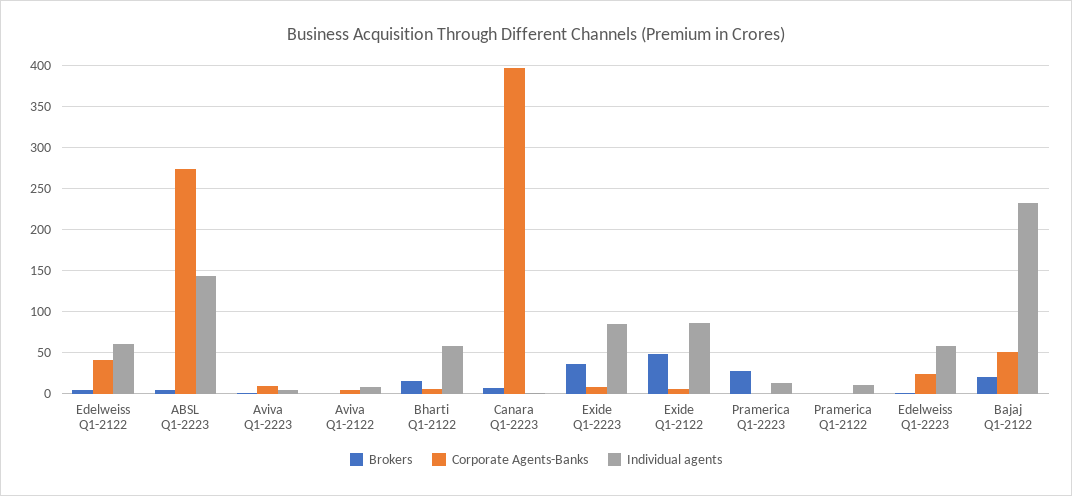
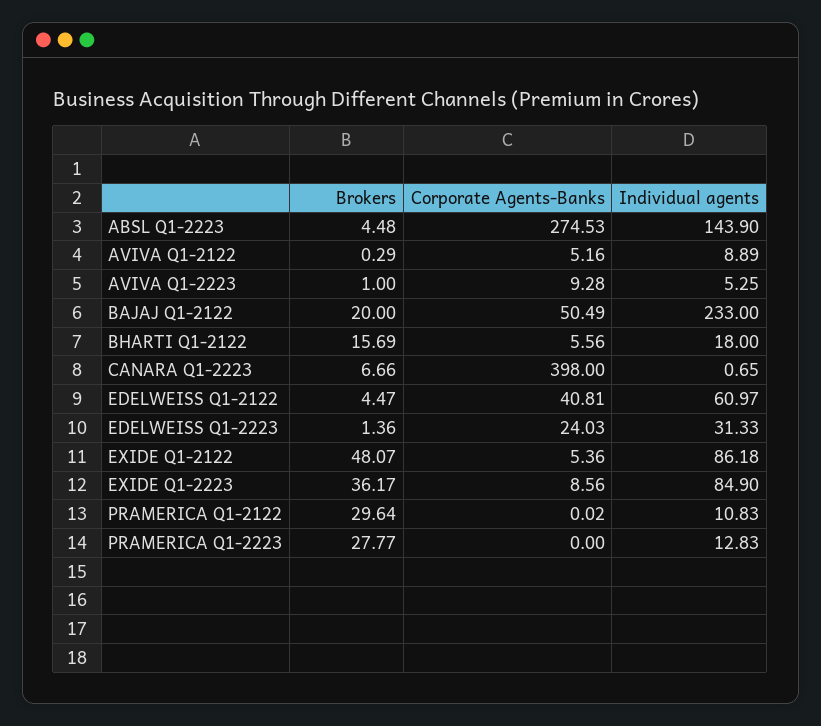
Individual agents, Bharti Q1-2122: 60 -> 18
Brokers, Pramerica Q1-2122: 0 -> 29.64
Individual agents, Edelweiss Q1-2223: 60 -> 31.33

